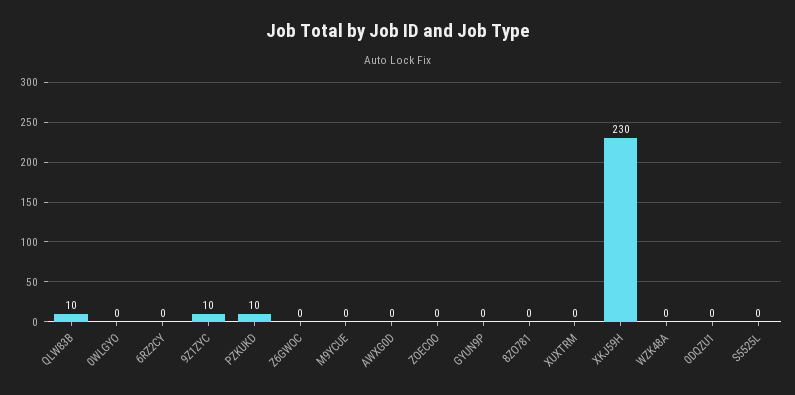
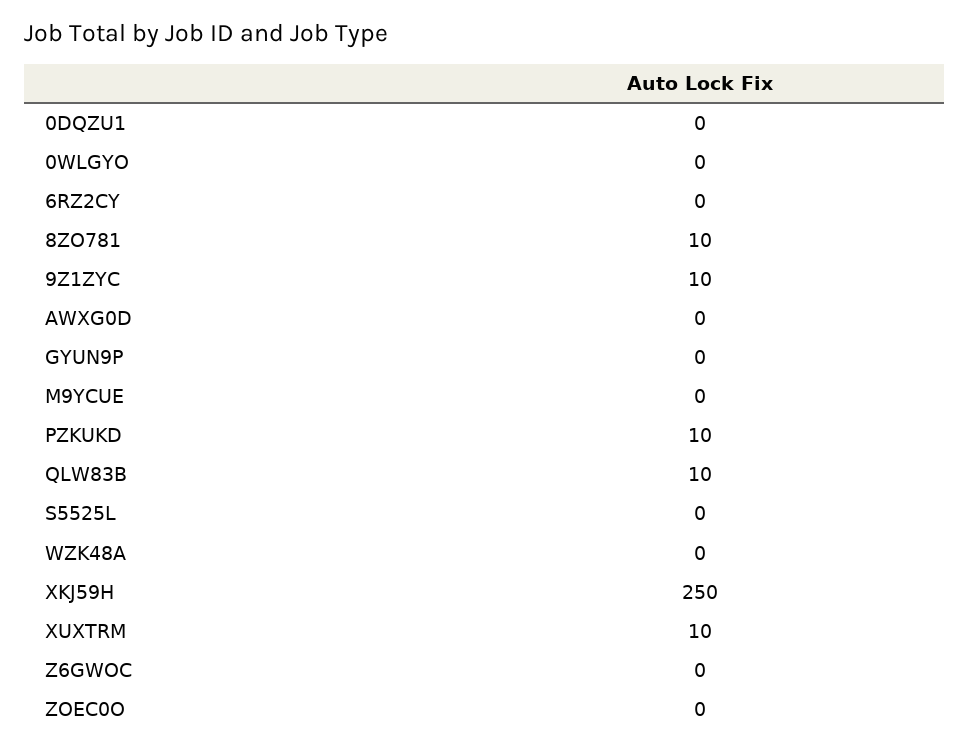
8ZO781: 0 -> 10
XUXTRM: 0 -> 10
XKJ59H: 230 -> 250

